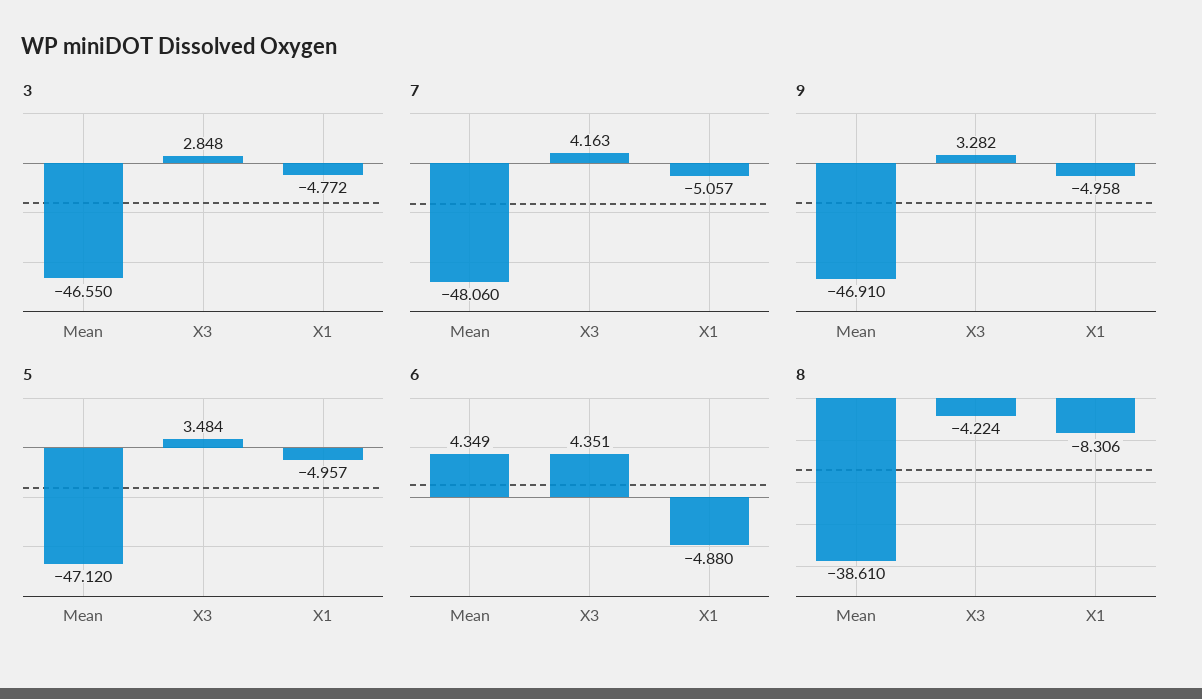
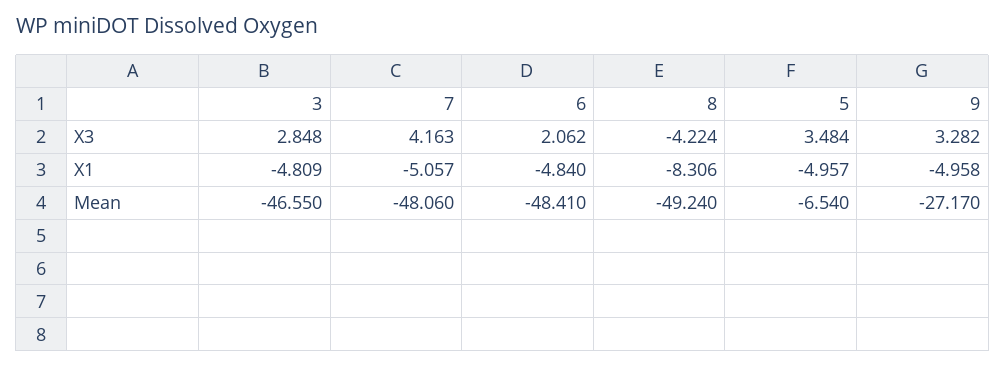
3, X1: -4.772 -> -4.809
9, Mean: -46.91 -> -27.17
5, Mean: -47.12 -> -6.54
6, Mean: 4.349 -> -48.41
6, X3: 4.351 -> 2.062
6, X1: -4.88 -> -4.84
8, Mean: -38.61 -> -49.24

